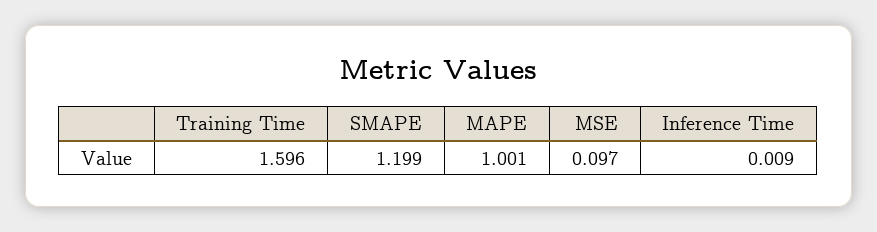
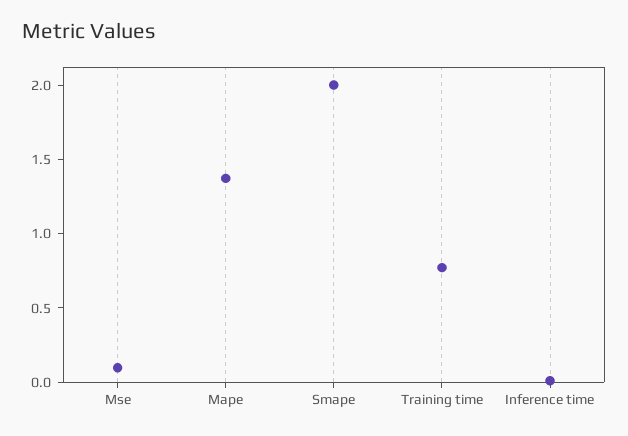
Training Time: 1.596 -> 0.8
SMAPE: 1.199 -> 2
MAPE: 1.001 -> 1.4

